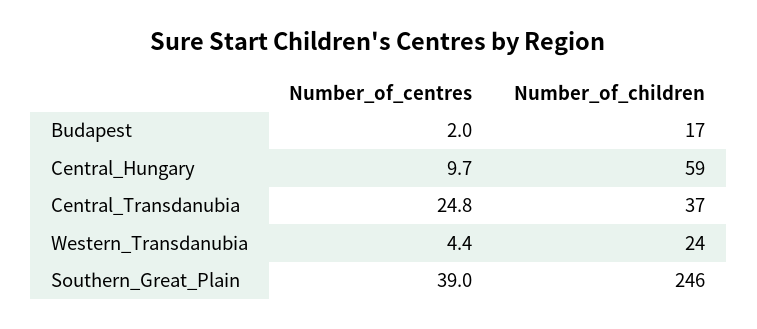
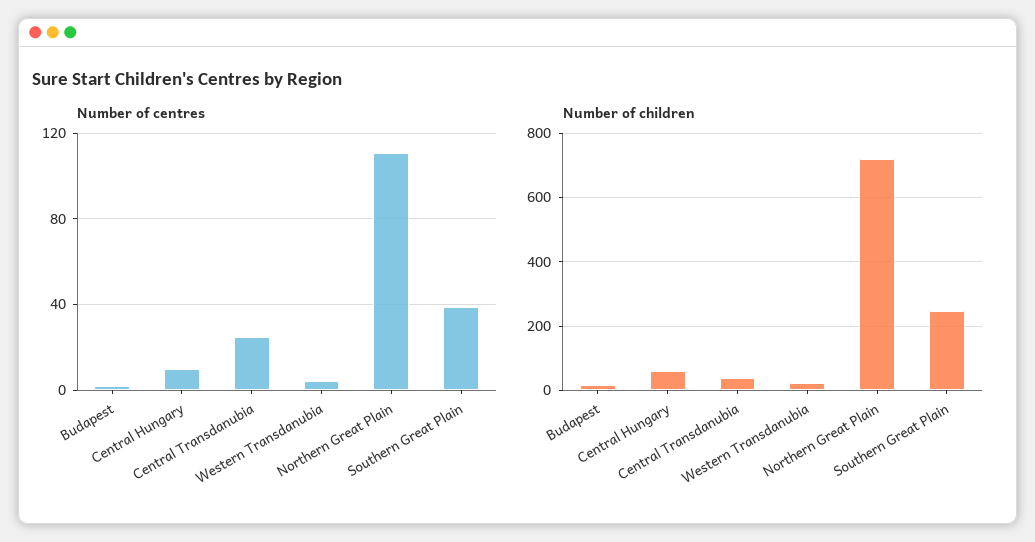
Number_of_centres, Northern Great Plain: none -> 110
Number_of_children, Northern Great Plain: none -> 720

